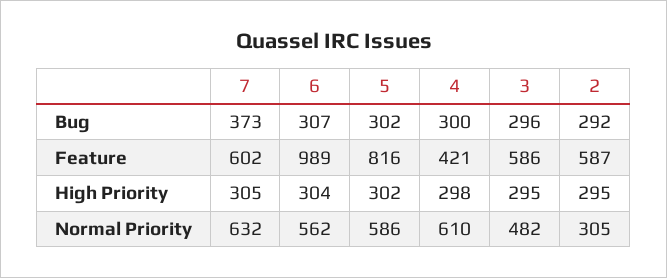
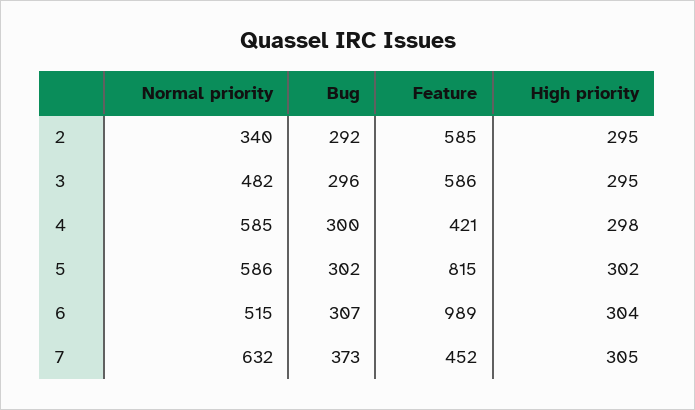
7, Feature: 602 -> 452
5, Feature: 816 -> 815
2, Feature: 587 -> 585
6, Normal Priority: 562 -> 515
4, Normal Priority: 610 -> 585
2, Normal Priority: 305 -> 340

